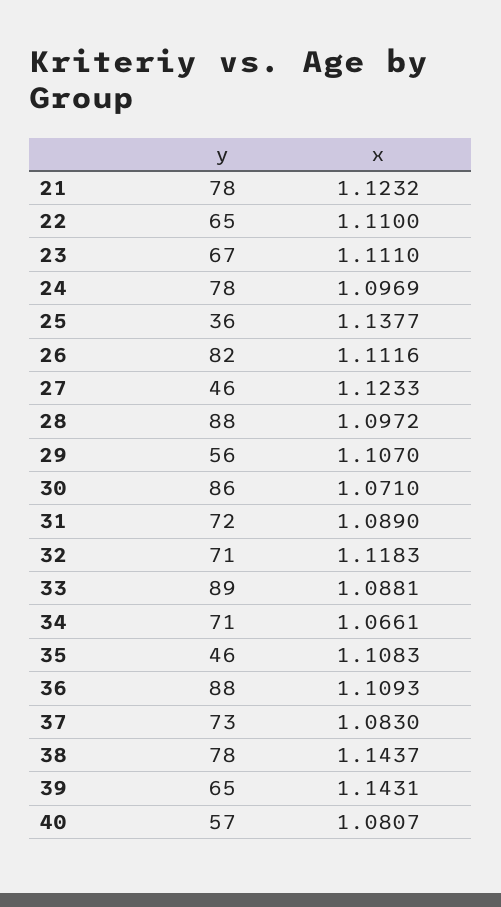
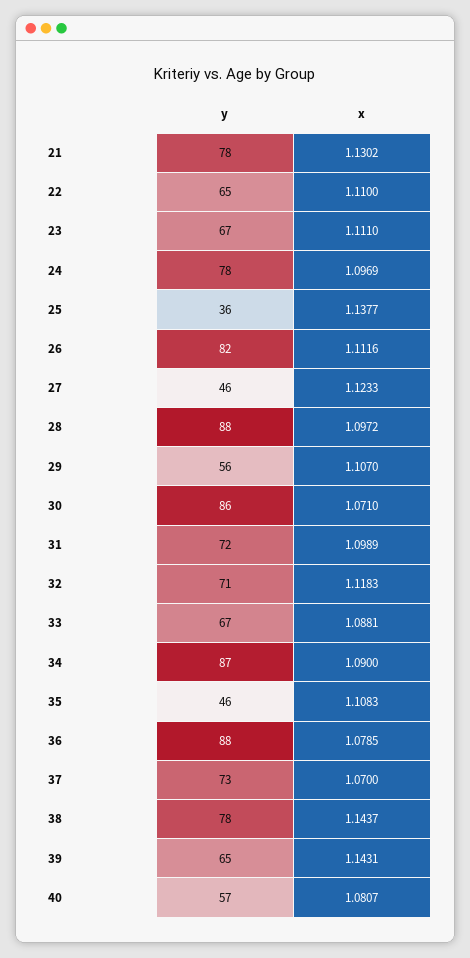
x, 21: 1.1232 -> 1.1302
x, 31: 1.089 -> 1.0989
y, 33: 89 -> 67
y, 34: 71 -> 87
x, 34: 1.0661 -> 1.09
x, 36: 1.1093 -> 1.0785
x, 37: 1.083 -> 1.07

